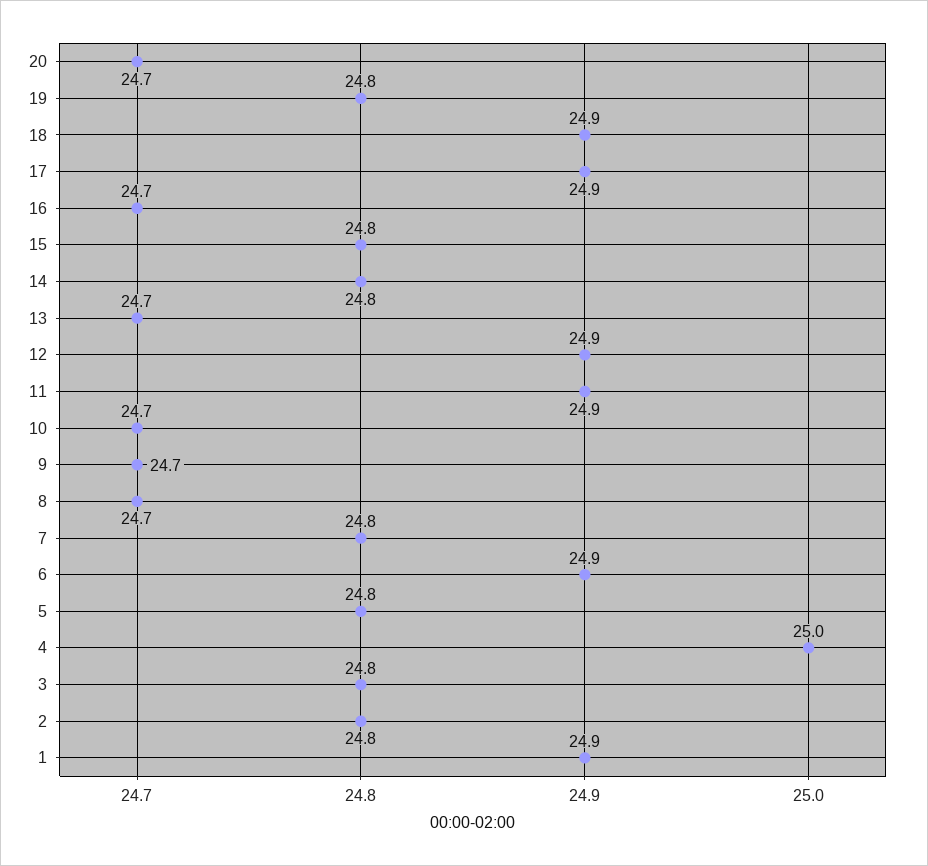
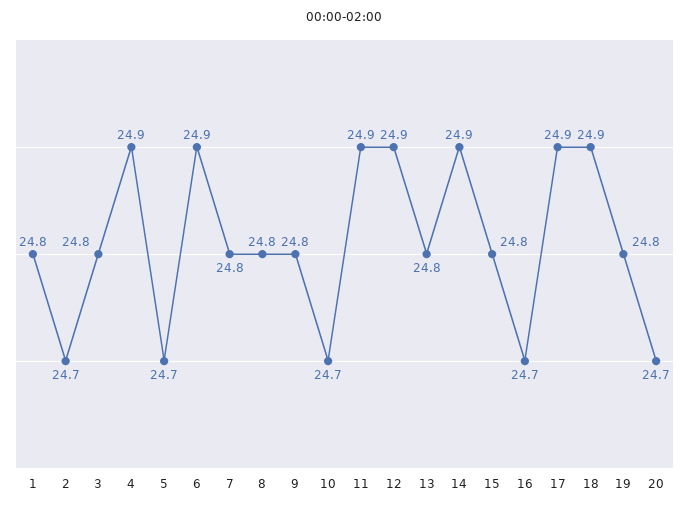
14: 24.8 -> 24.9
13: 24.7 -> 24.8
9: 24.7 -> 24.8
8: 24.7 -> 24.8
5: 24.8 -> 24.7
4: 25 -> 24.9
2: 24.8 -> 24.7
1: 24.9 -> 24.8

